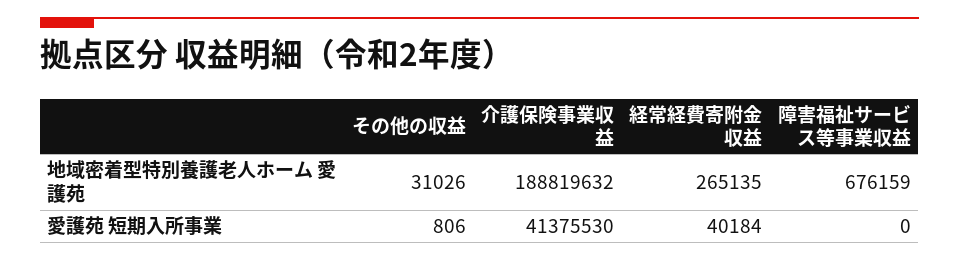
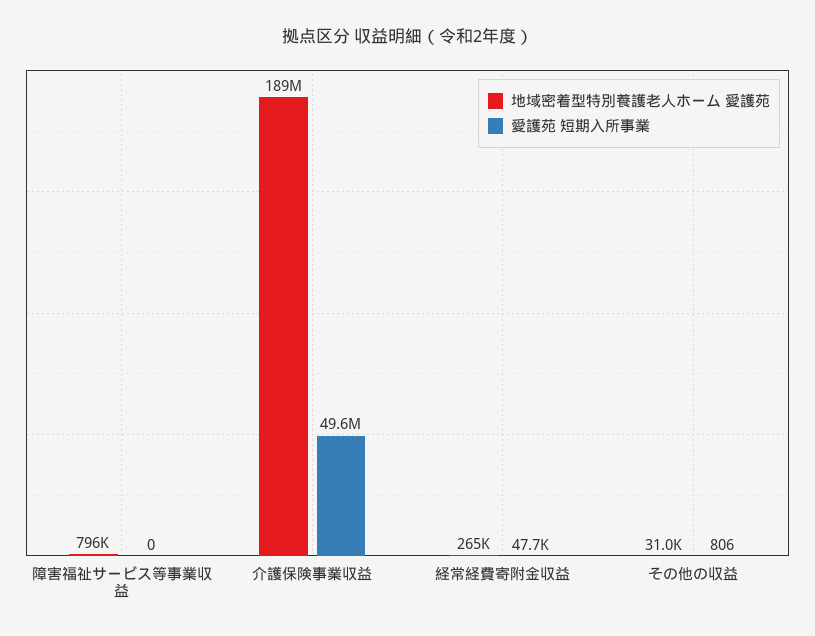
地域密着型特別養護老人ホーム 愛護苑, 障害福祉サービス等事業収益: 676159 -> 796000
愛護苑 短期入所事業, 介護保険事業収益: 41375530 -> 49600000
愛護苑 短期入所事業, 経常経費寄附金収益: 40184 -> 47700

